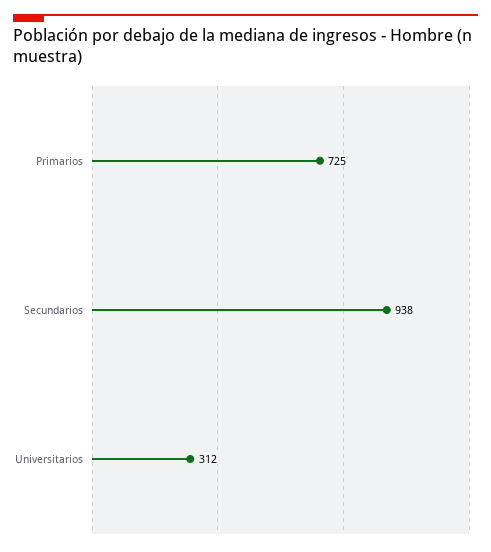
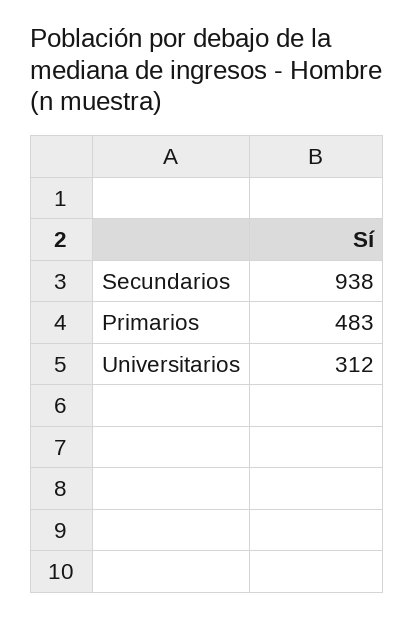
Primarios: 725 -> 483

